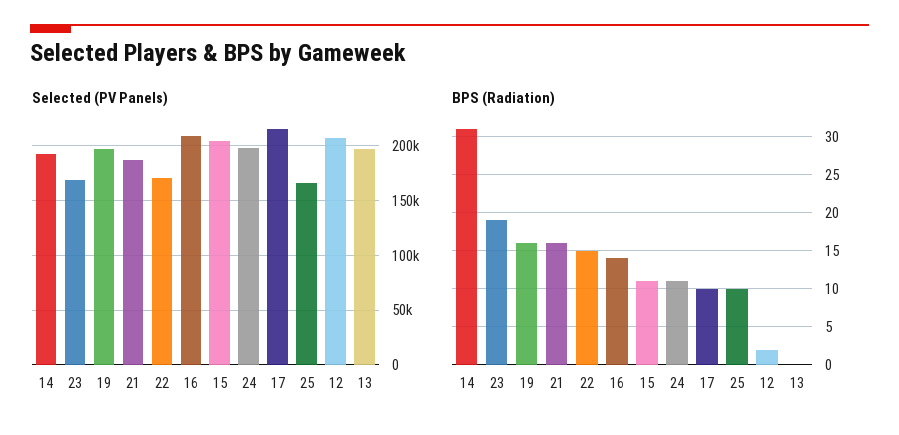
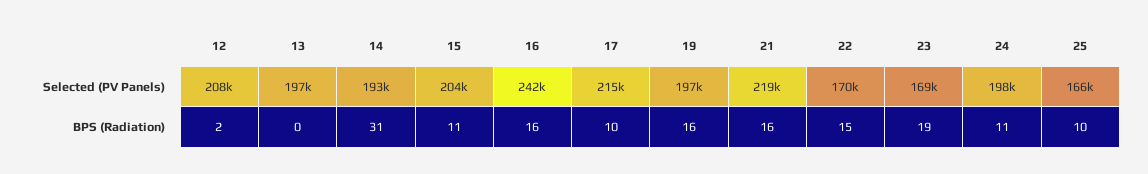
Selected (PV Panels), 21: 190000 -> 219000
Selected (PV Panels), 16: 210000 -> 242000
BPS (Radiation), 16: 14 -> 16

